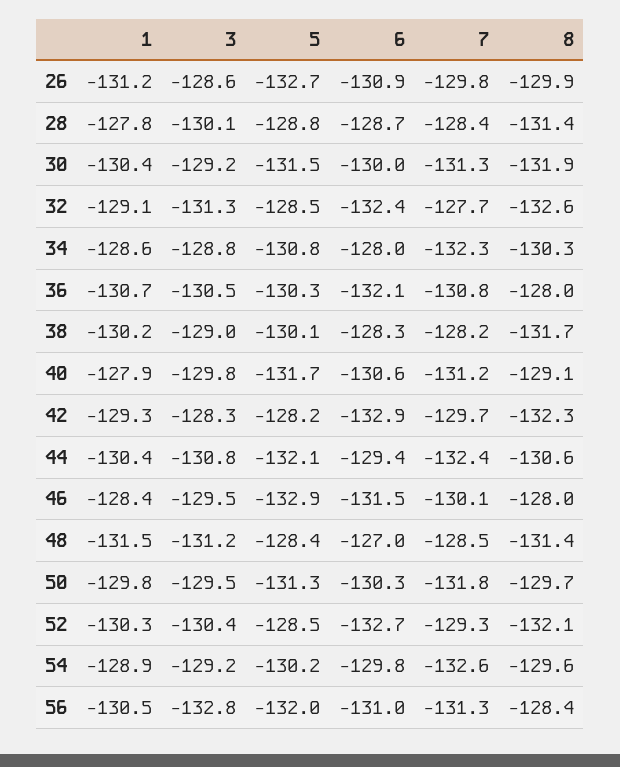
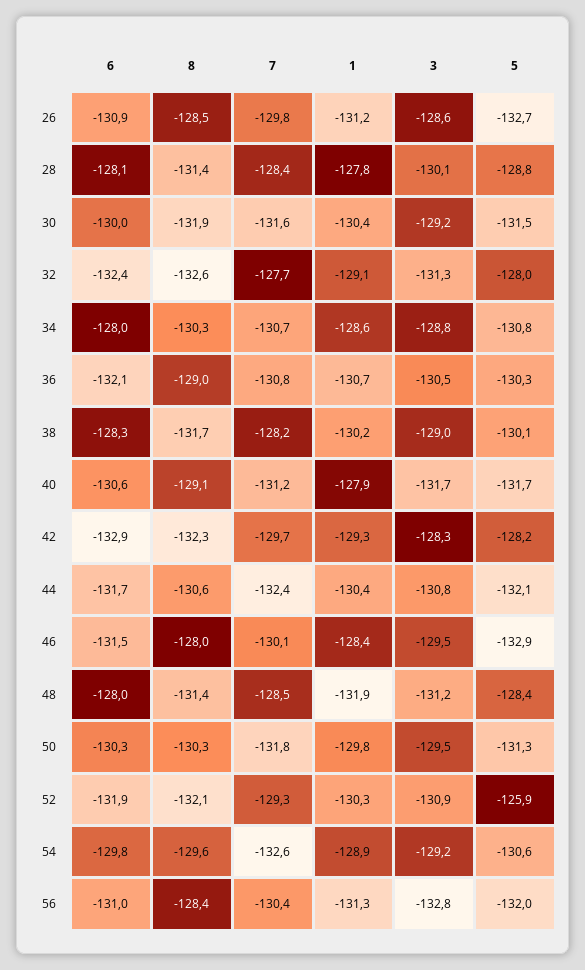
8, 26: -129.9 -> -128.5
6, 28: -128.7 -> -128.1
7, 30: -131.3 -> -131.6
5, 32: -128.5 -> -128
7, 34: -132.3 -> -130.7
8, 36: -128 -> -129
3, 40: -129.8 -> -131.7
6, 44: -129.4 -> -131.7
1, 48: -131.5 -> -131.9
6, 48: -127 -> -128
8, 50: -129.7 -> -130.3
3, 52: -130.4 -> -130.9
5, 52: -128.5 -> -125.9
6, 52: -132.7 -> -131.9
5, 54: -130.2 -> -130.6
1, 56: -130.5 -> -131.3
7, 56: -131.3 -> -130.4

